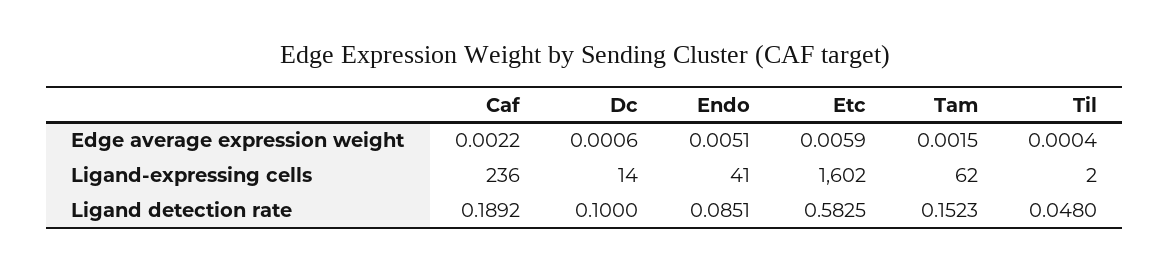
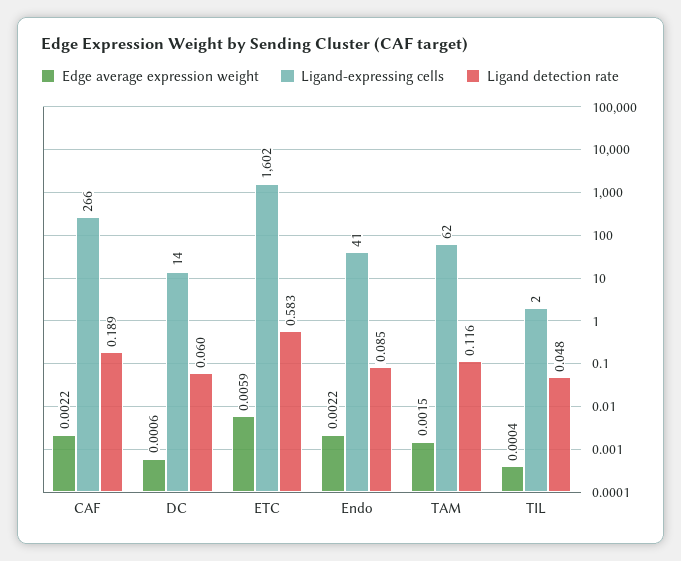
Edge average expression weight, Endo: 0.0051 -> 0.0022
Ligand-expressing cells, Caf: 236 -> 266
Ligand detection rate, Dc: 0.1 -> 0.06
Ligand detection rate, Tam: 0.1523 -> 0.116

